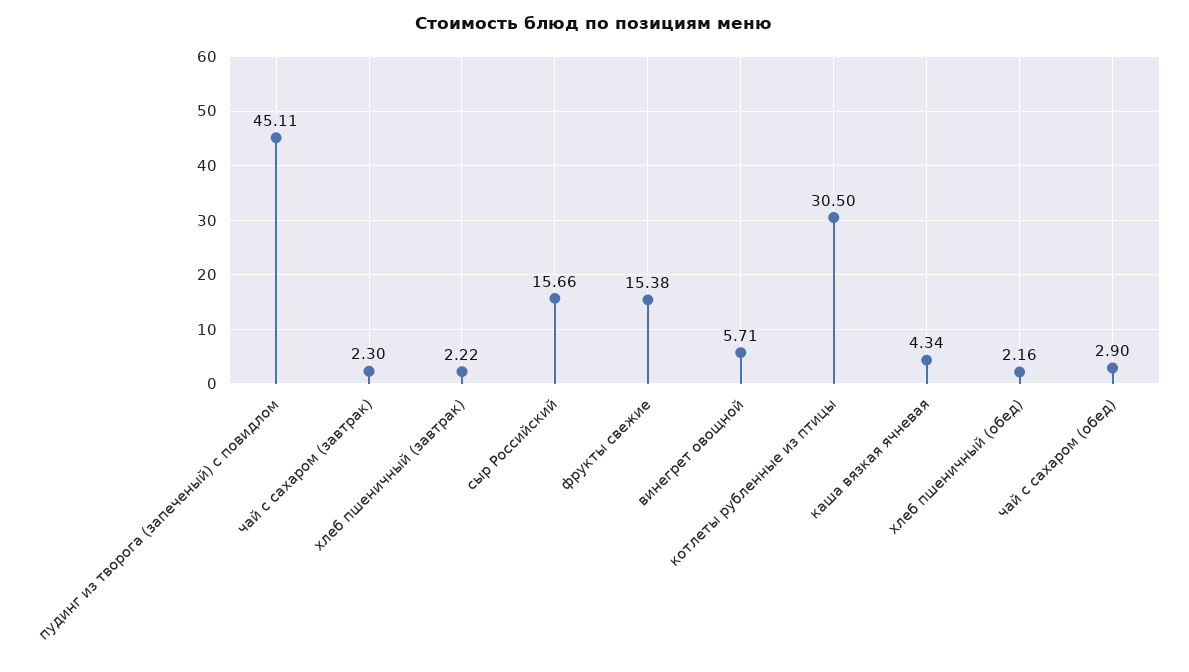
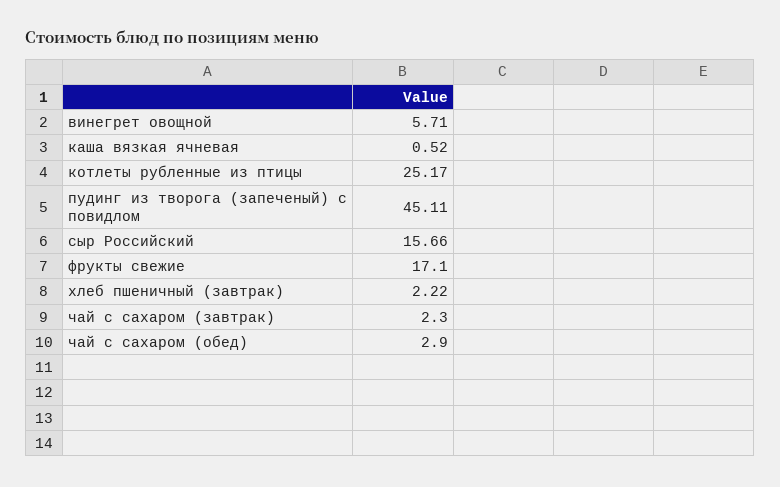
фрукты свежие: 15.38 -> 17.1
котлеты рубленные из птицы: 30.5 -> 25.17
каша вязкая ячневая: 4.34 -> 0.52
хлеб пшеничный (обед): 2.16 -> none

